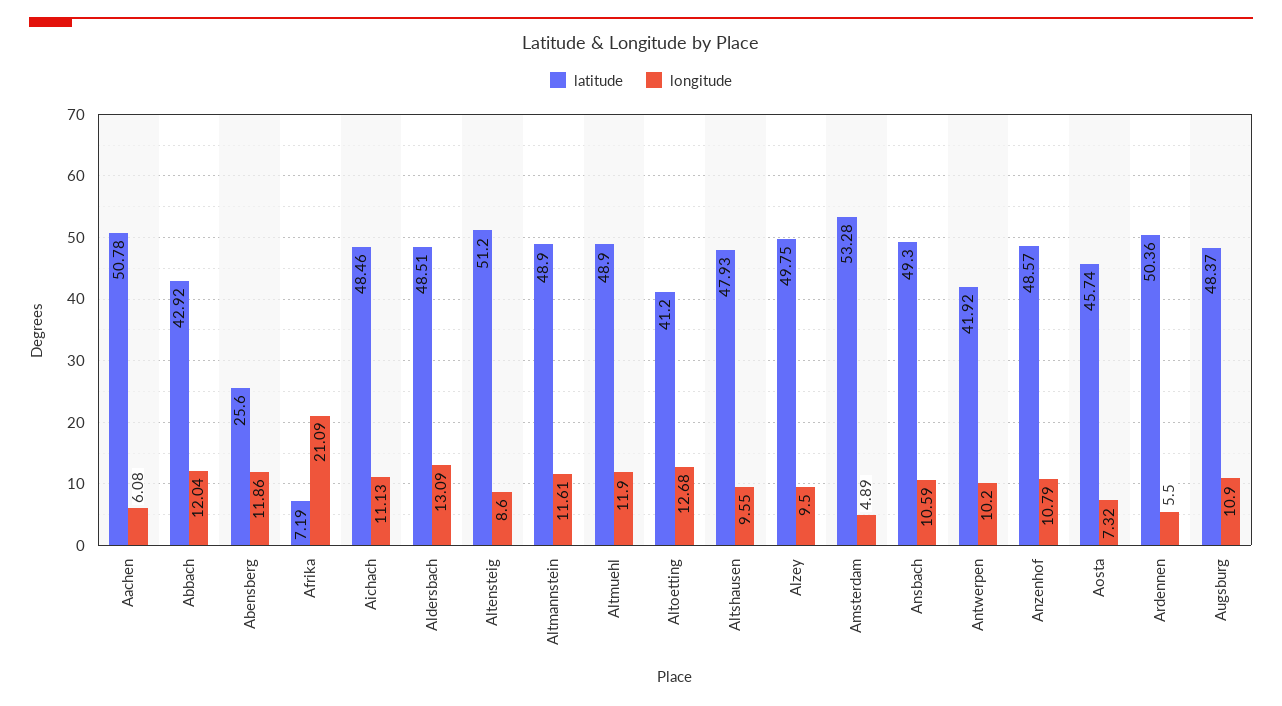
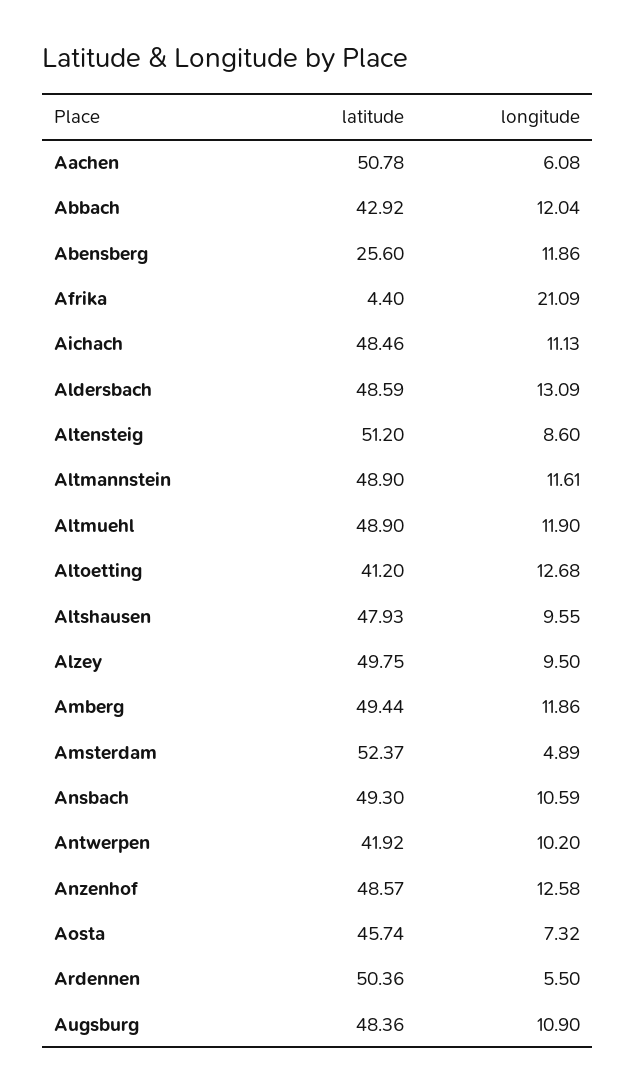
latitude, Afrika: 7.19 -> 4.4
latitude, Aldersbach: 48.51 -> 48.59
latitude, Amsterdam: 53.28 -> 52.37
longitude, Anzenhof: 10.79 -> 12.58
latitude, Augsburg: 48.37 -> 48.36
latitude, Amberg: none -> 49.44
longitude, Amberg: none -> 11.86

